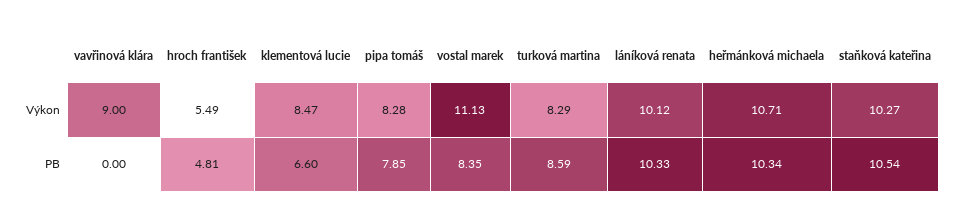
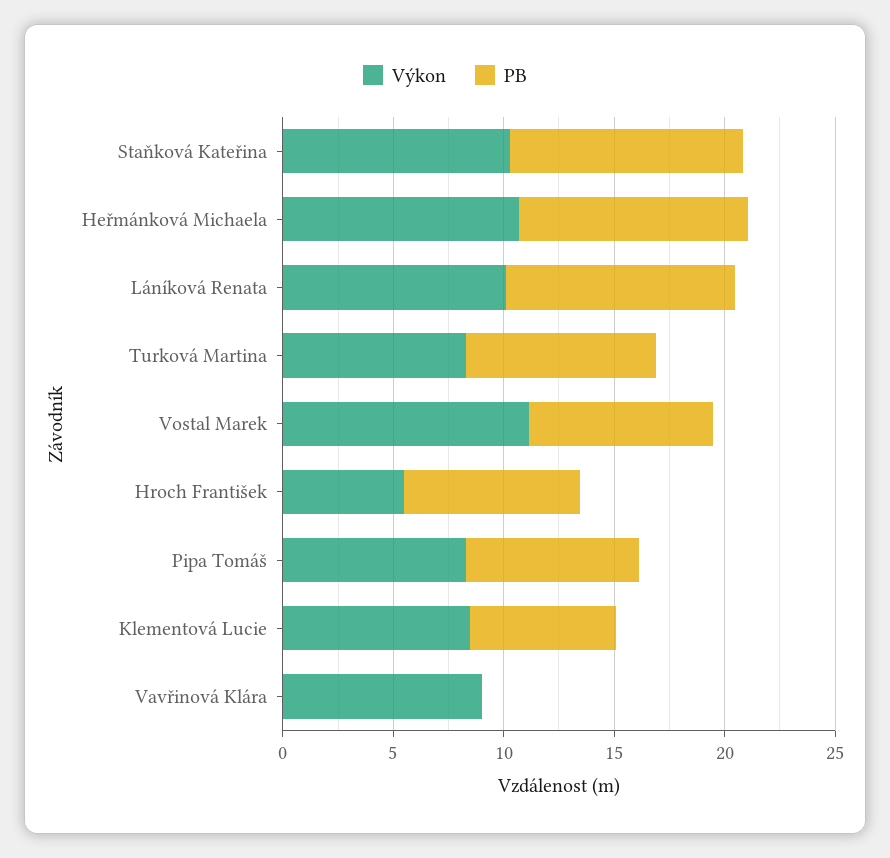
PB, hroch františek: 4.81 -> 8

